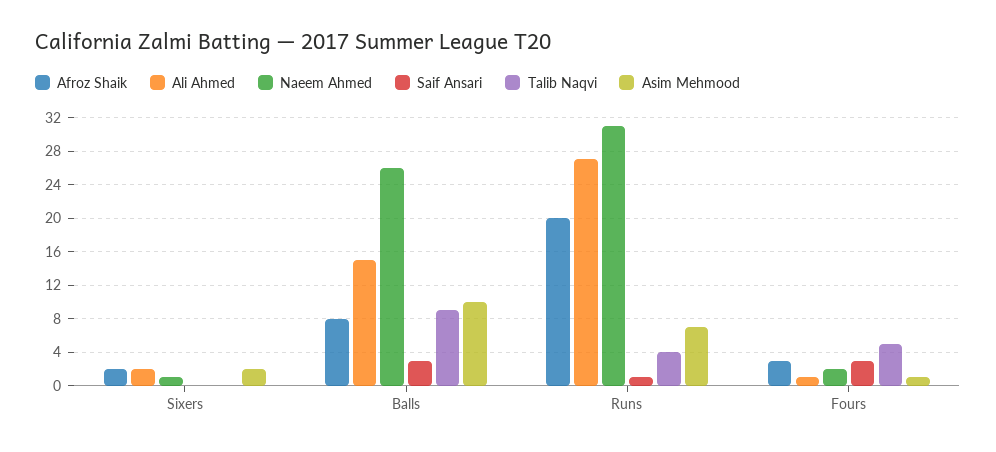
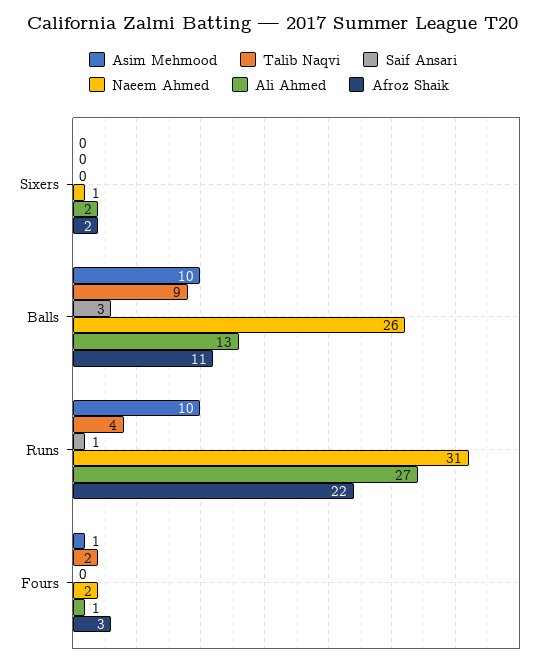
Asim Mehmood, Sixers: 2 -> 0
Afroz Shaik, Balls: 8 -> 11
Ali Ahmed, Balls: 15 -> 13
Afroz Shaik, Runs: 20 -> 22
Asim Mehmood, Runs: 7 -> 10
Saif Ansari, Fours: 3 -> 0
Talib Naqvi, Fours: 5 -> 2

